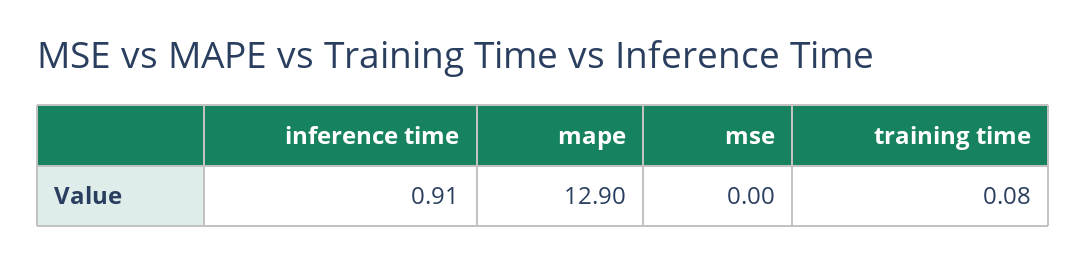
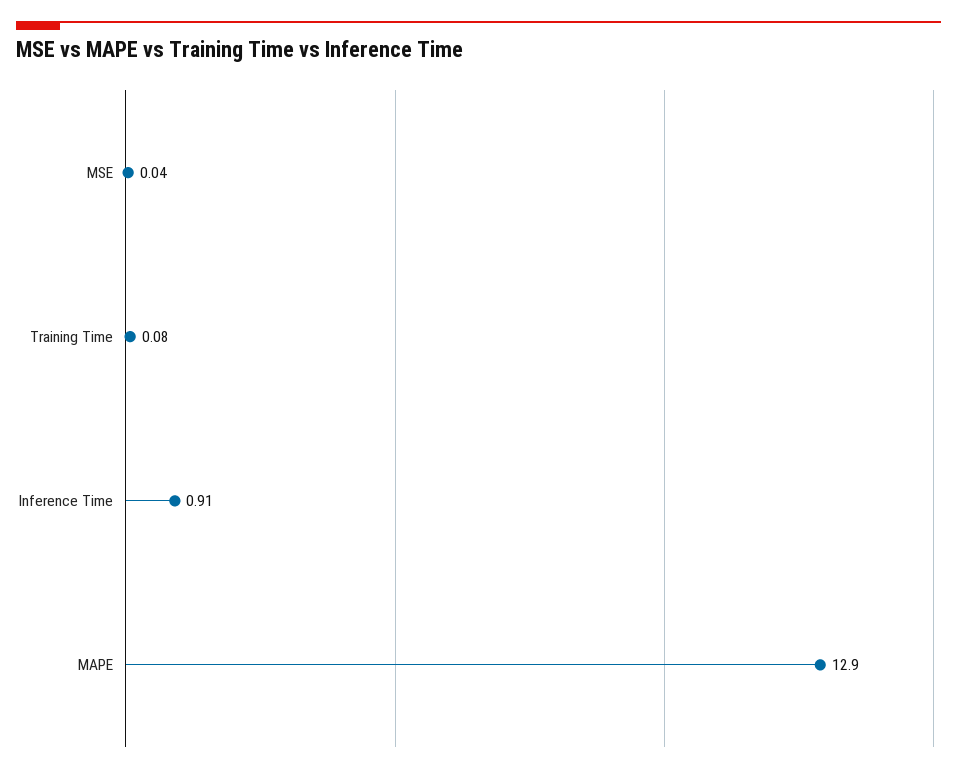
mse: 0 -> 0.04

